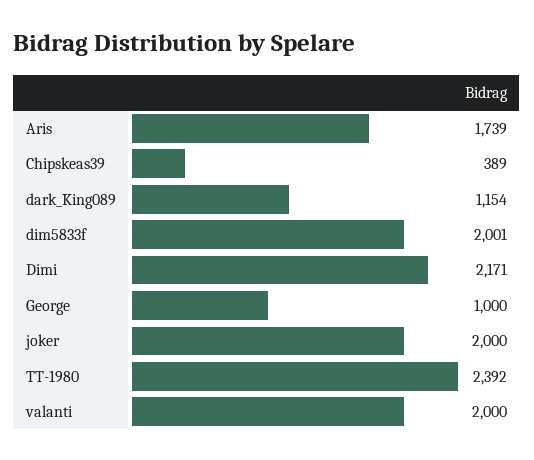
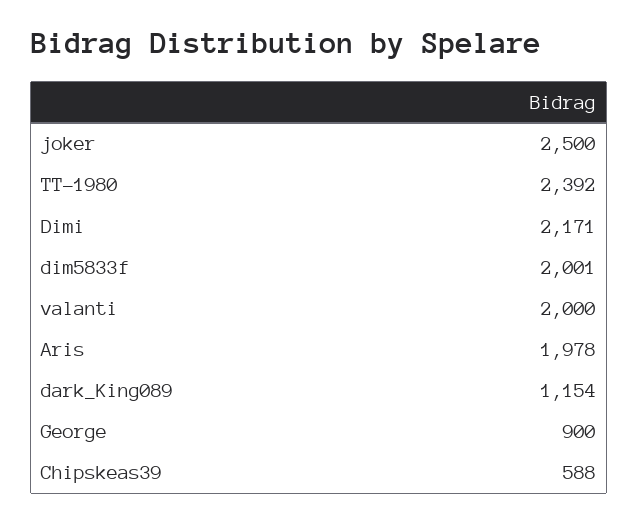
Aris: 1739 -> 1978
Chipskeas39: 389 -> 588
George: 1000 -> 900
joker: 2000 -> 2500

